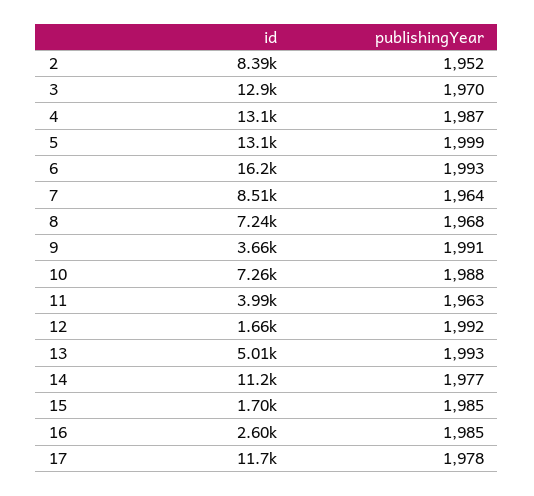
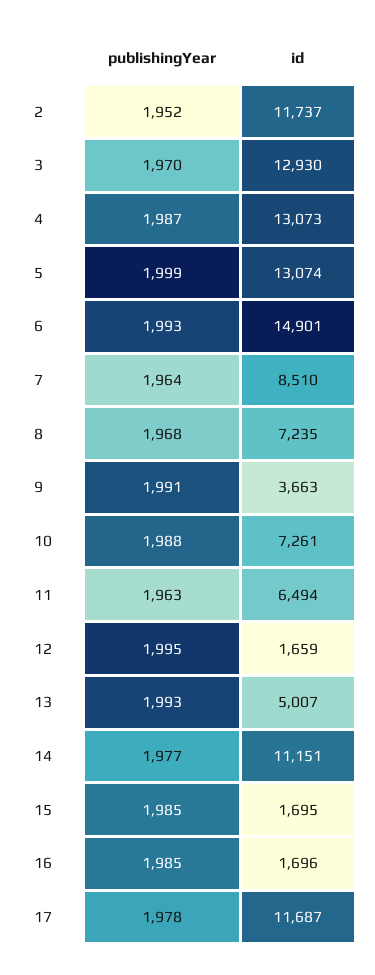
id, 2: 8390 -> 11737
id, 6: 16200 -> 14901
id, 11: 3990 -> 6494
publishingYear, 12: 1992 -> 1995
id, 16: 2600 -> 1696

